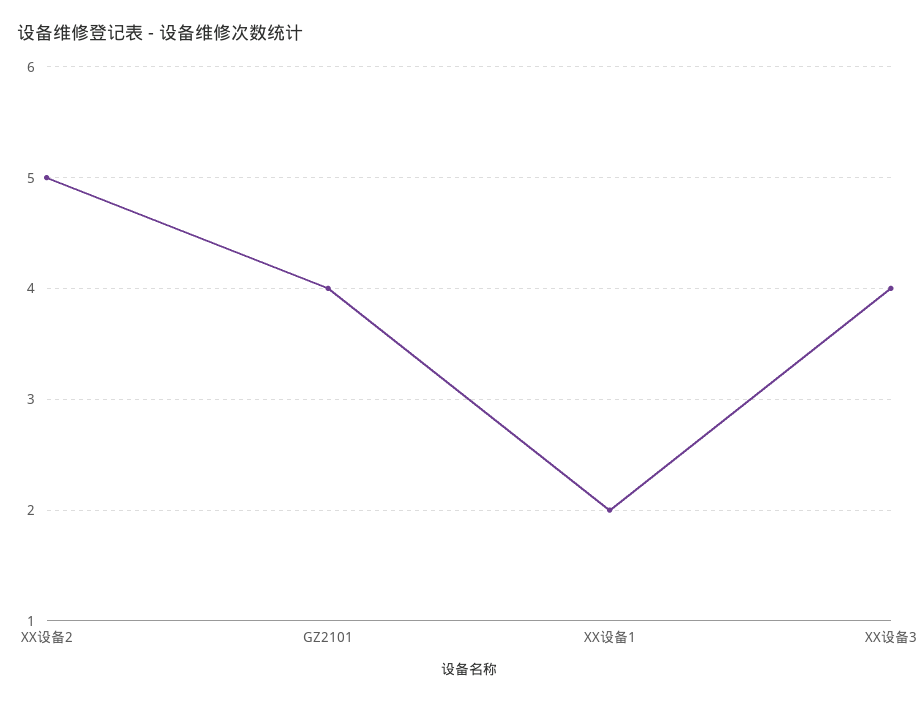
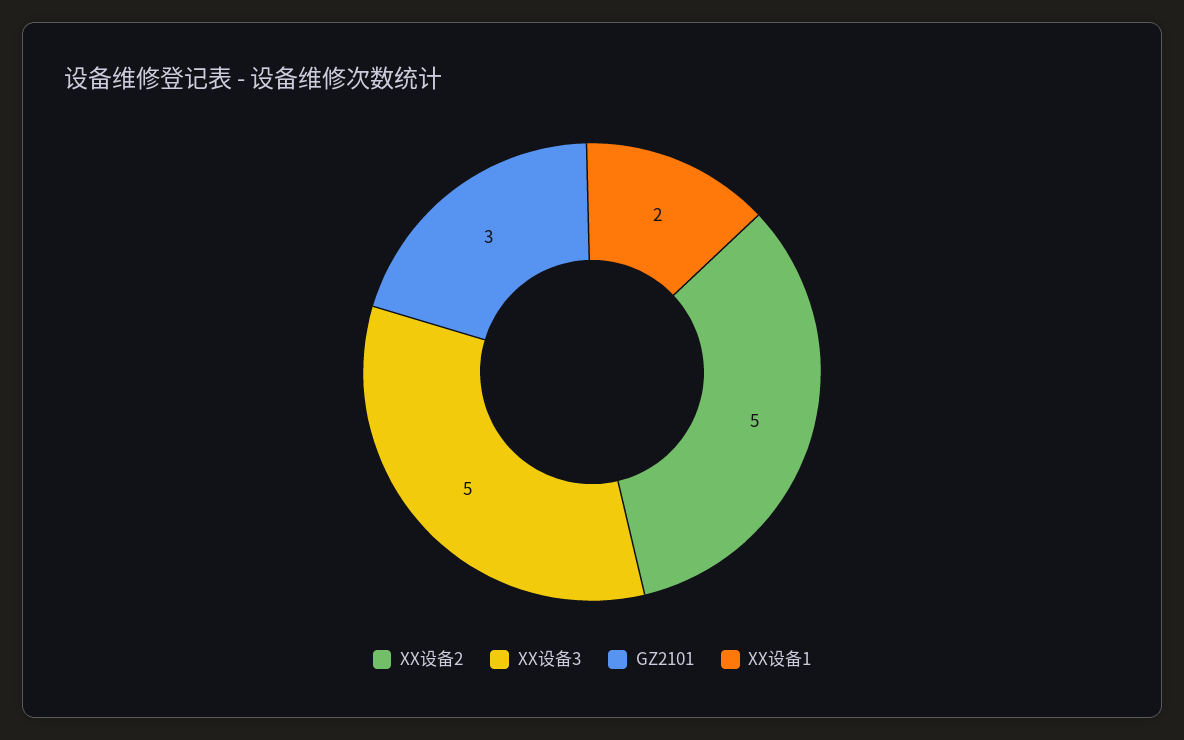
GZ2101: 4 -> 3
XX设备3: 4 -> 5

